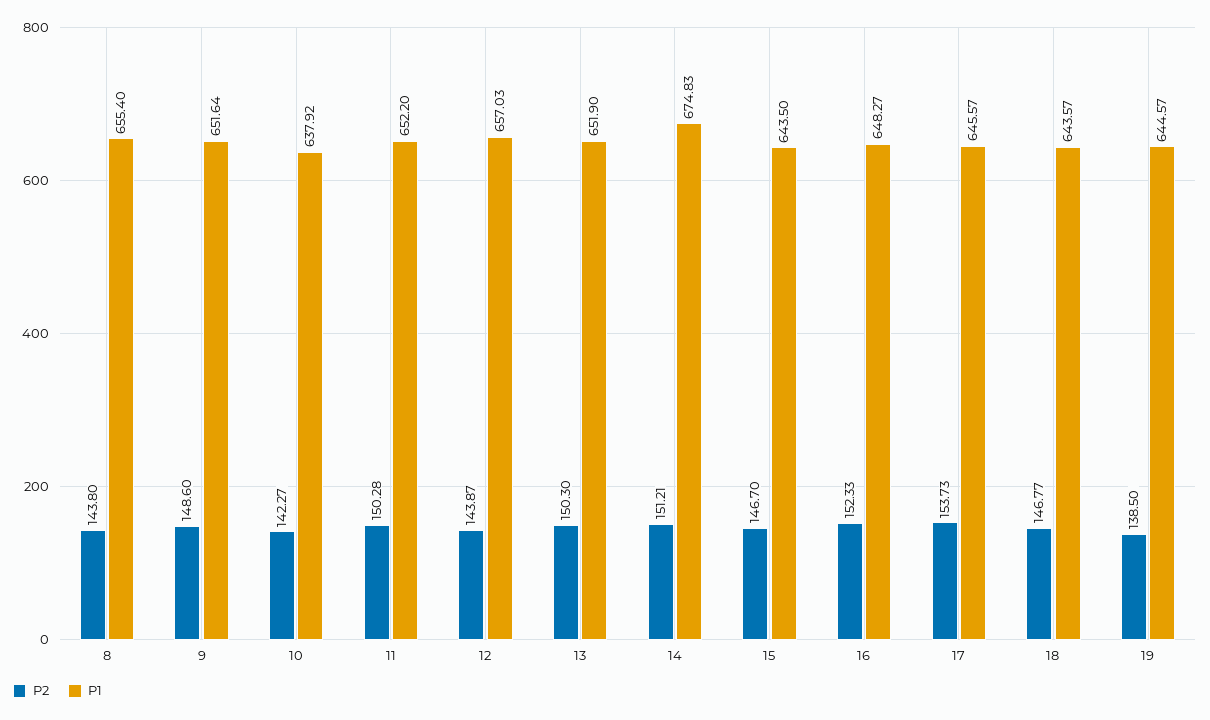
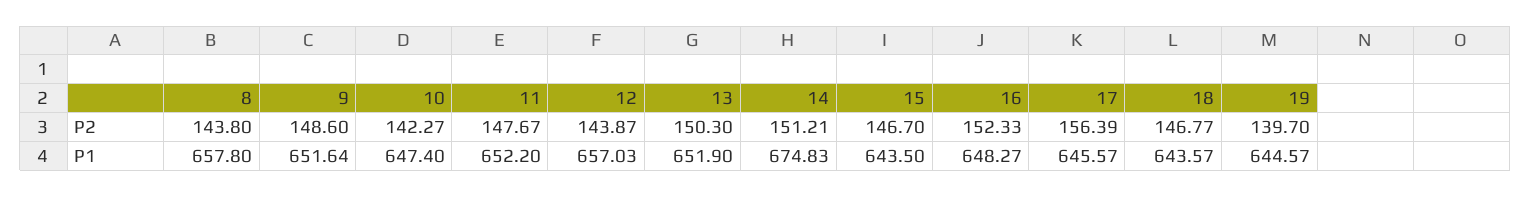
P1, 8: 655.4 -> 657.8
P1, 10: 637.92 -> 647.4
P2, 11: 150.28 -> 147.67
P2, 17: 153.73 -> 156.39
P2, 19: 138.5 -> 139.7

